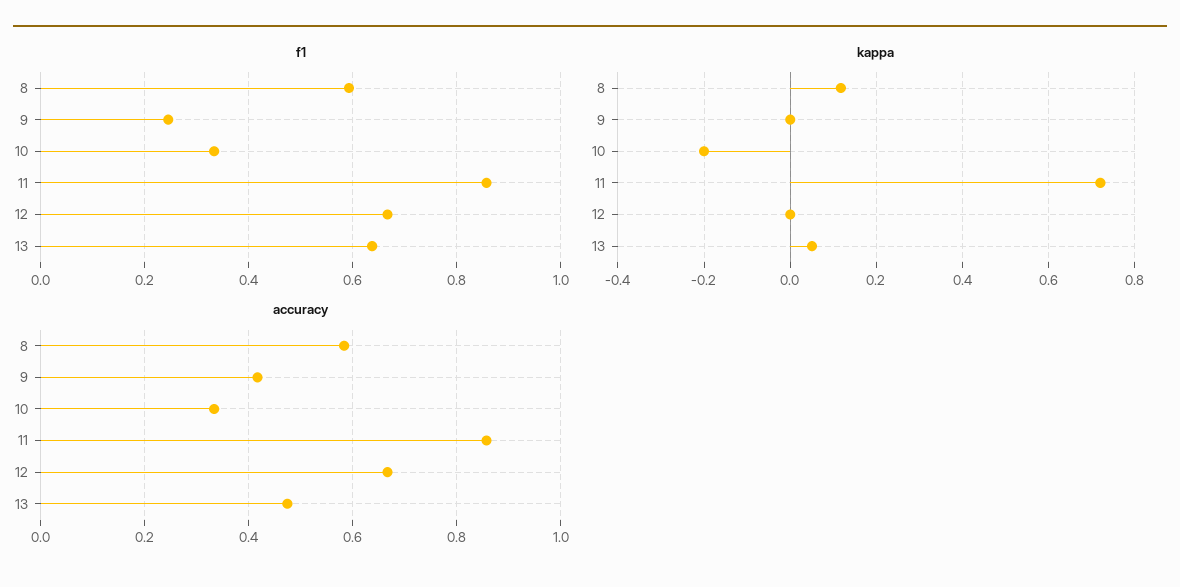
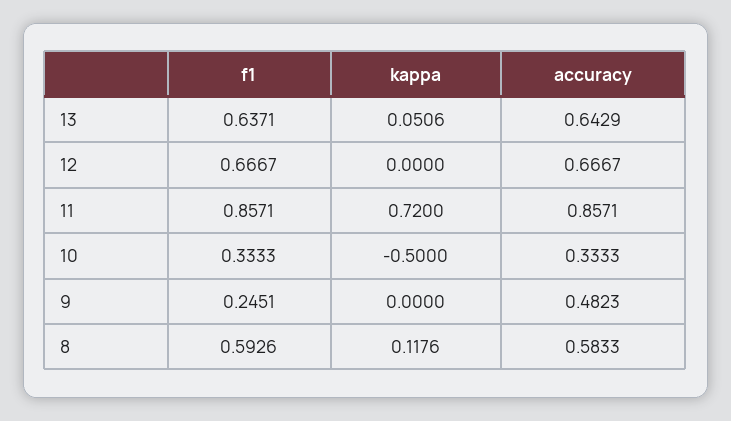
kappa, 10: -0.2 -> -0.5
accuracy, 9: 0.42 -> 0.4823
accuracy, 13: 0.48 -> 0.6429

